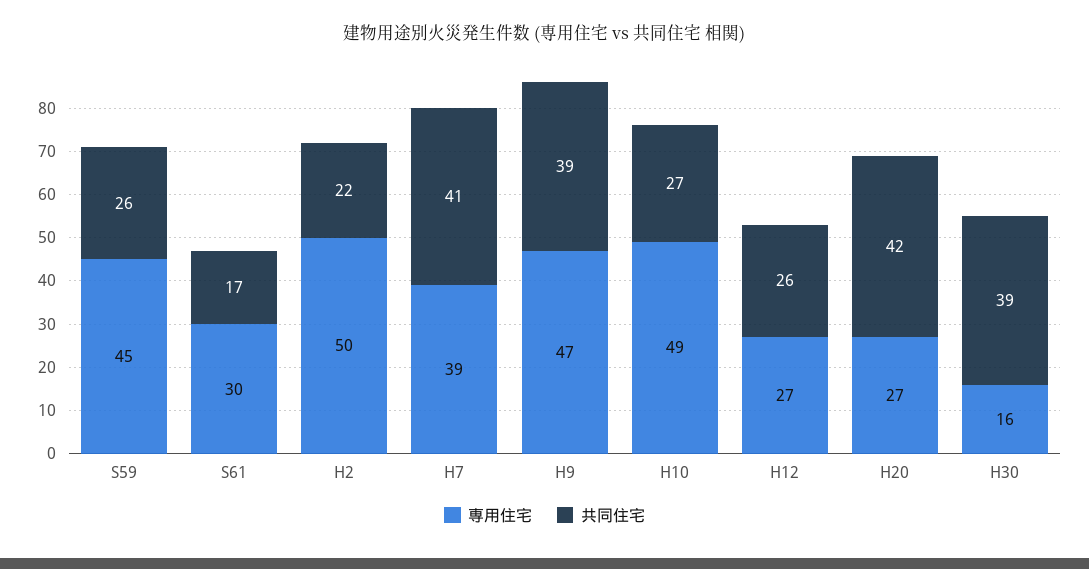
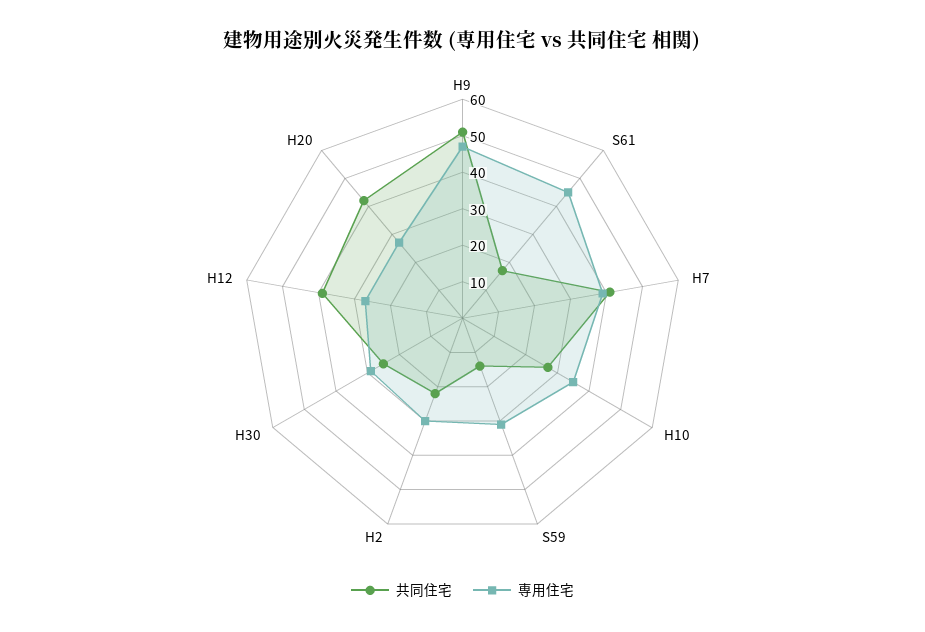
専用住宅, S59: 45 -> 30
共同住宅, S59: 26 -> 15
専用住宅, S61: 30 -> 45
専用住宅, H2: 50 -> 30
共同住宅, H9: 39 -> 50
専用住宅, H10: 49 -> 35
共同住宅, H12: 26 -> 40
専用住宅, H30: 16 -> 30
共同住宅, H30: 39 -> 25

